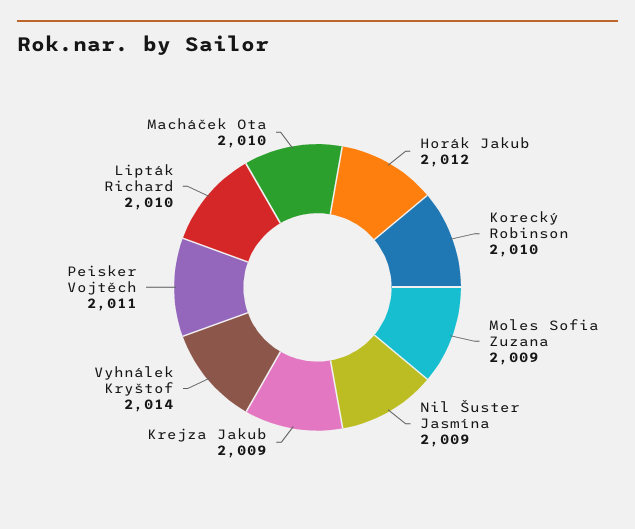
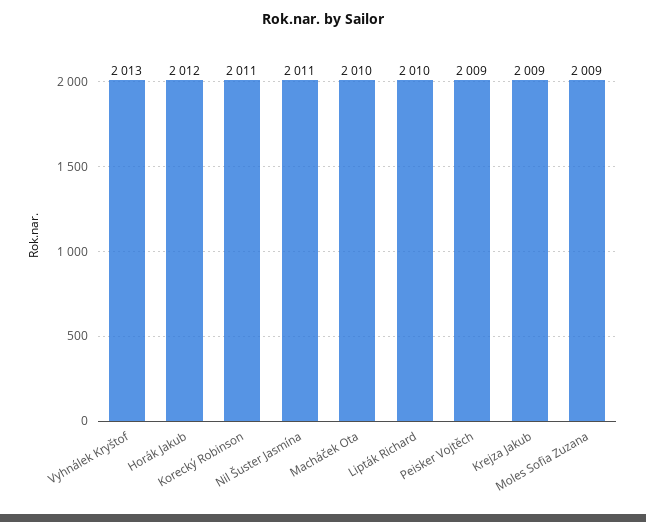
Korecký Robinson: 2010 -> 2011
Nil Šuster Jasmína: 2009 -> 2011
Vyhnálek Kryštof: 2014 -> 2013
Peisker Vojtěch: 2011 -> 2009

